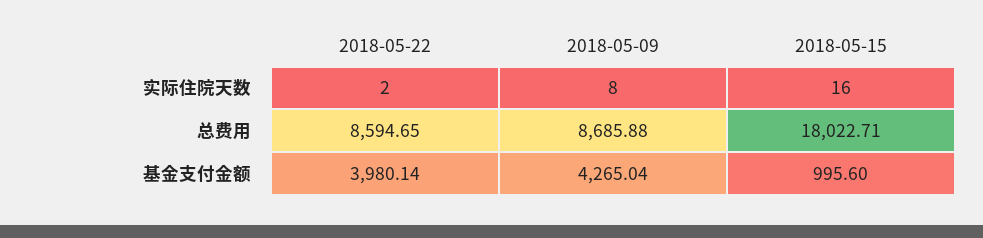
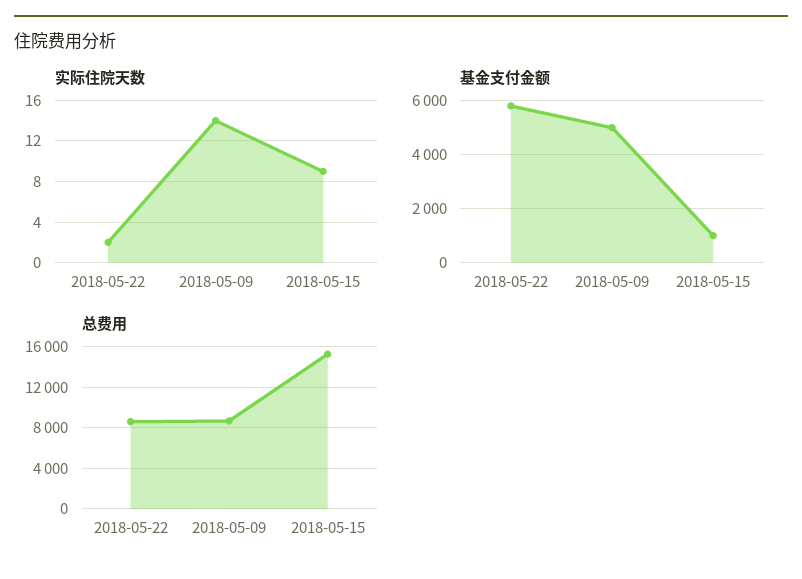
实际住院天数, 2018-05-09: 8 -> 14
实际住院天数, 2018-05-15: 16 -> 9
总费用, 2018-05-15: 18022.71 -> 15000
基金支付金额, 2018-05-22: 3980.14 -> 5750
基金支付金额, 2018-05-09: 4265.04 -> 5000

